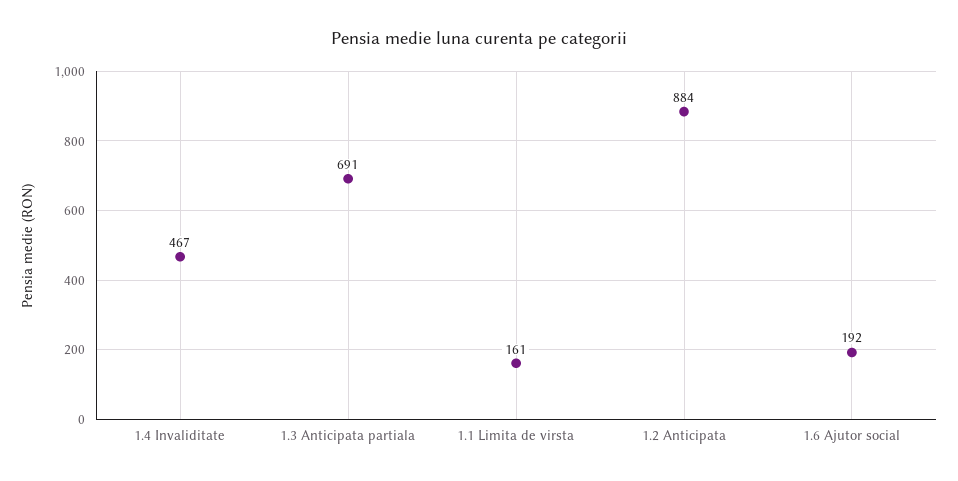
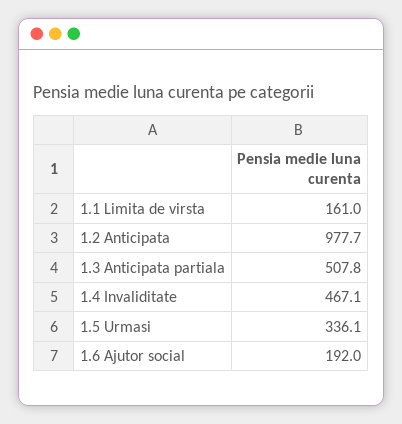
1.3 Anticipata partiala: 691 -> 507.8
1.2 Anticipata: 884 -> 977.7
1.5 Urmasi: none -> 336.1

